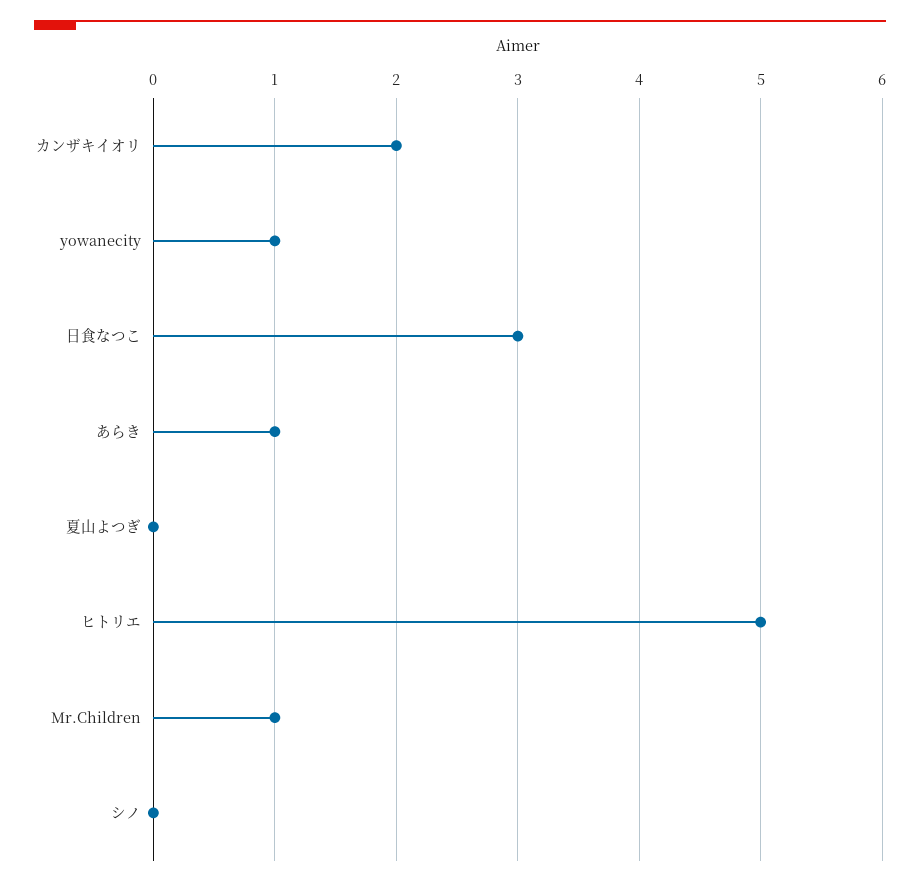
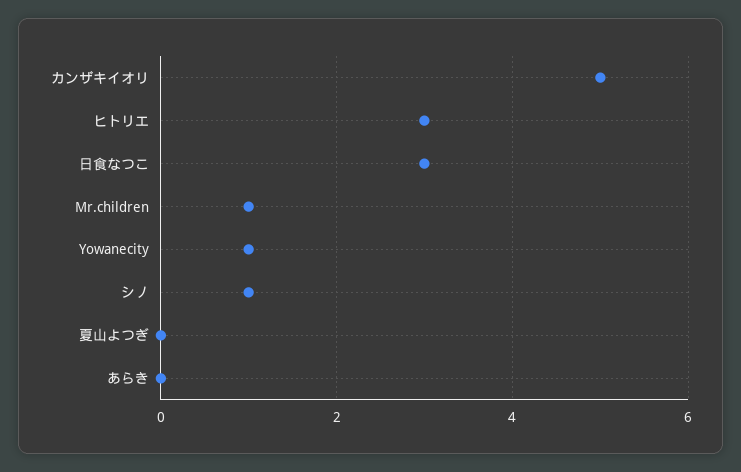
カンザキイオリ: 2 -> 5
あらき: 1 -> 0
ヒトリエ: 5 -> 3
シノ: 0 -> 1

